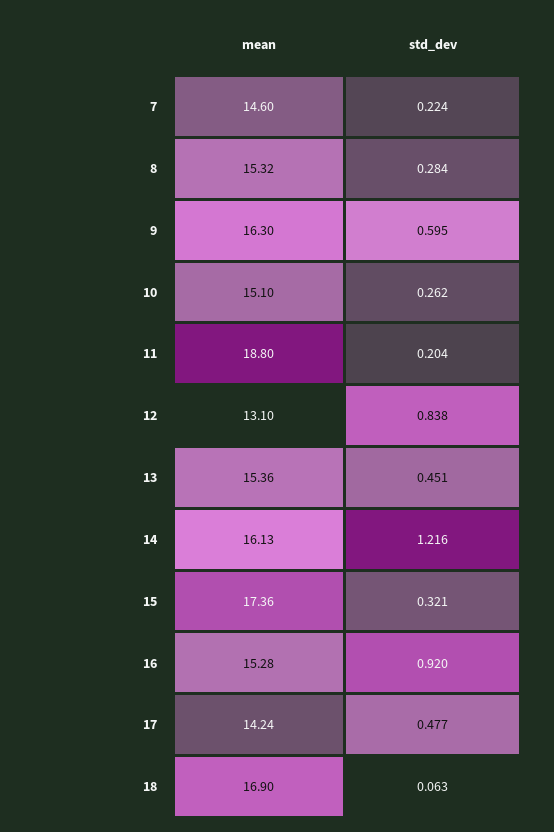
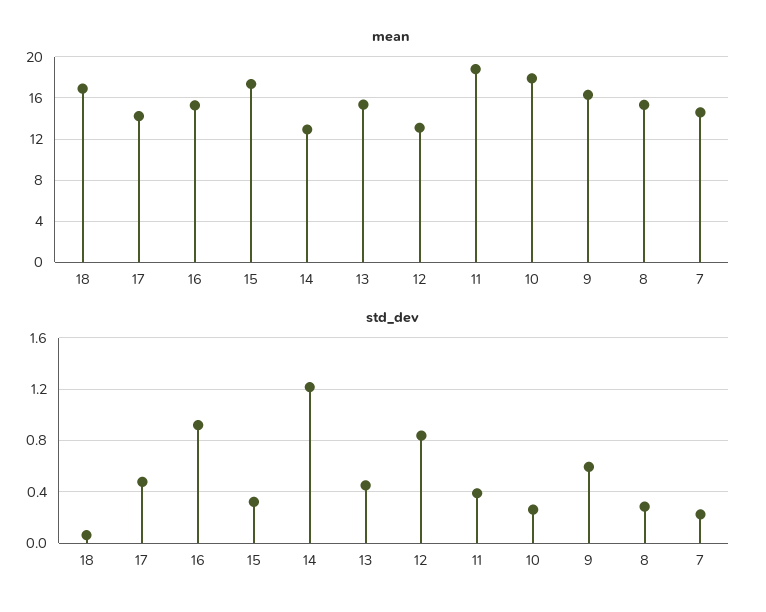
mean, 10: 15.1 -> 18
std_dev, 11: 0.204 -> 0.4
mean, 14: 16.13 -> 13

